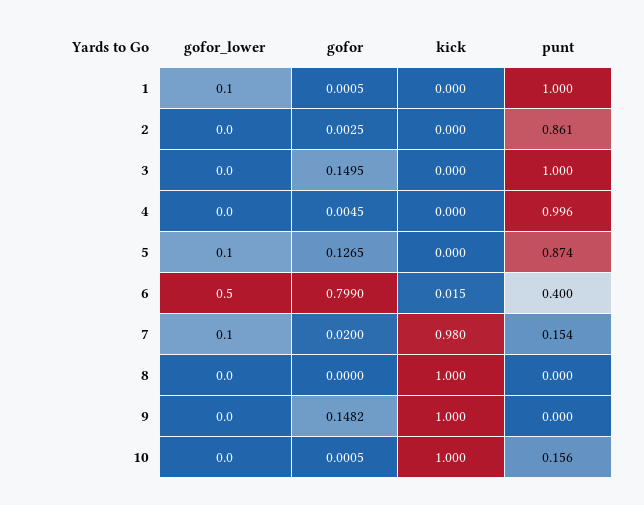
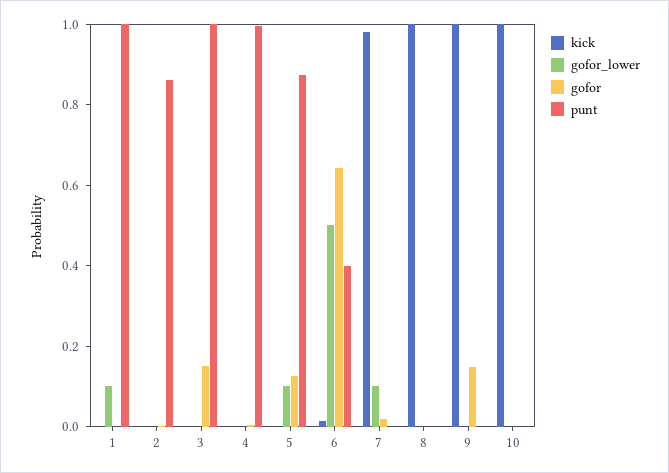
gofor, 6: 0.799 -> 0.65
punt, 7: 0.154 -> 0
punt, 10: 0.156 -> 0

